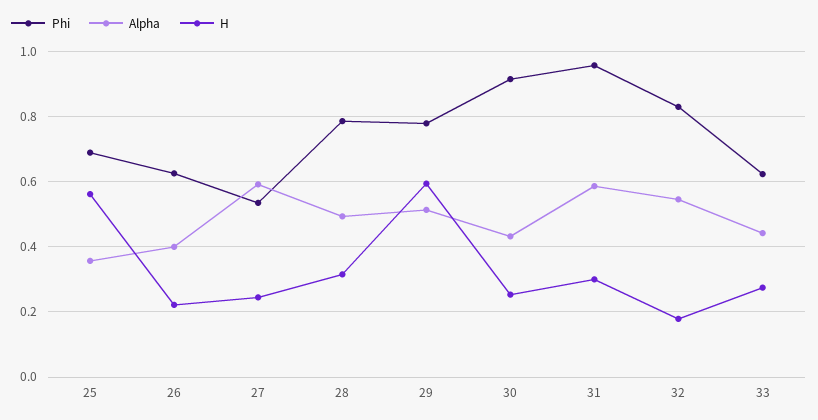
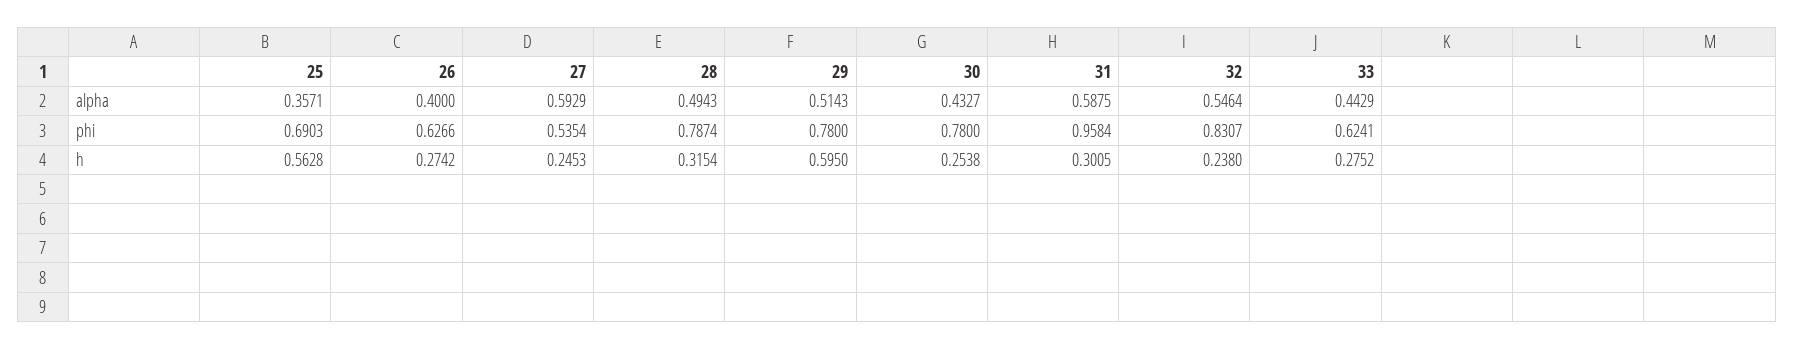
H, 26: 0.22 -> 0.2742
Phi, 30: 0.92 -> 0.78
H, 32: 0.18 -> 0.238

